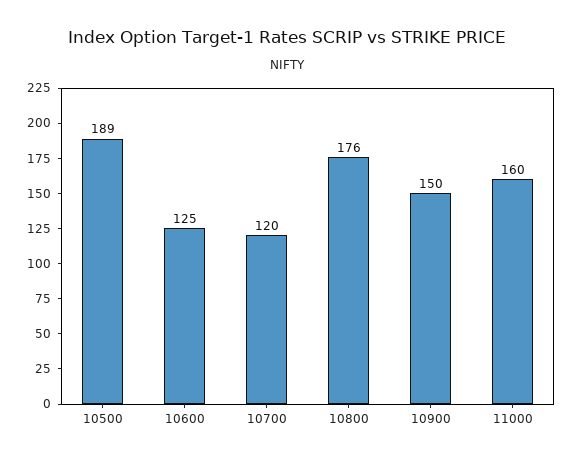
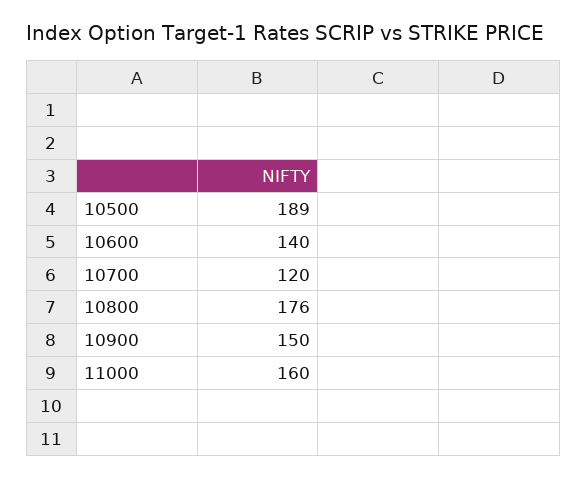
10600: 125 -> 140

